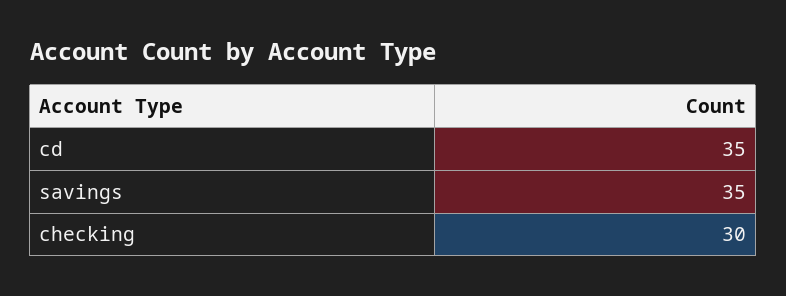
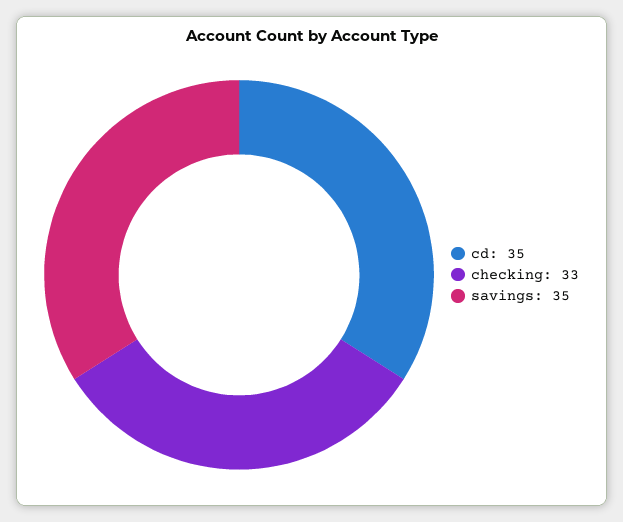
checking: 30 -> 33

